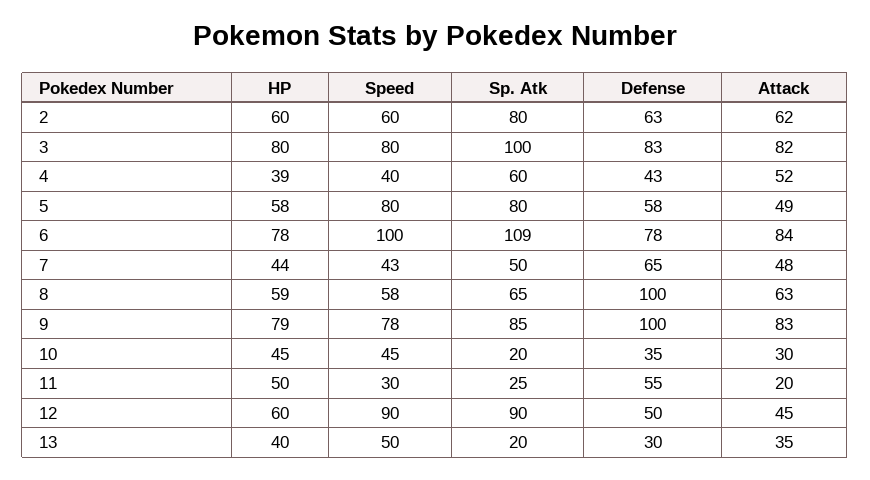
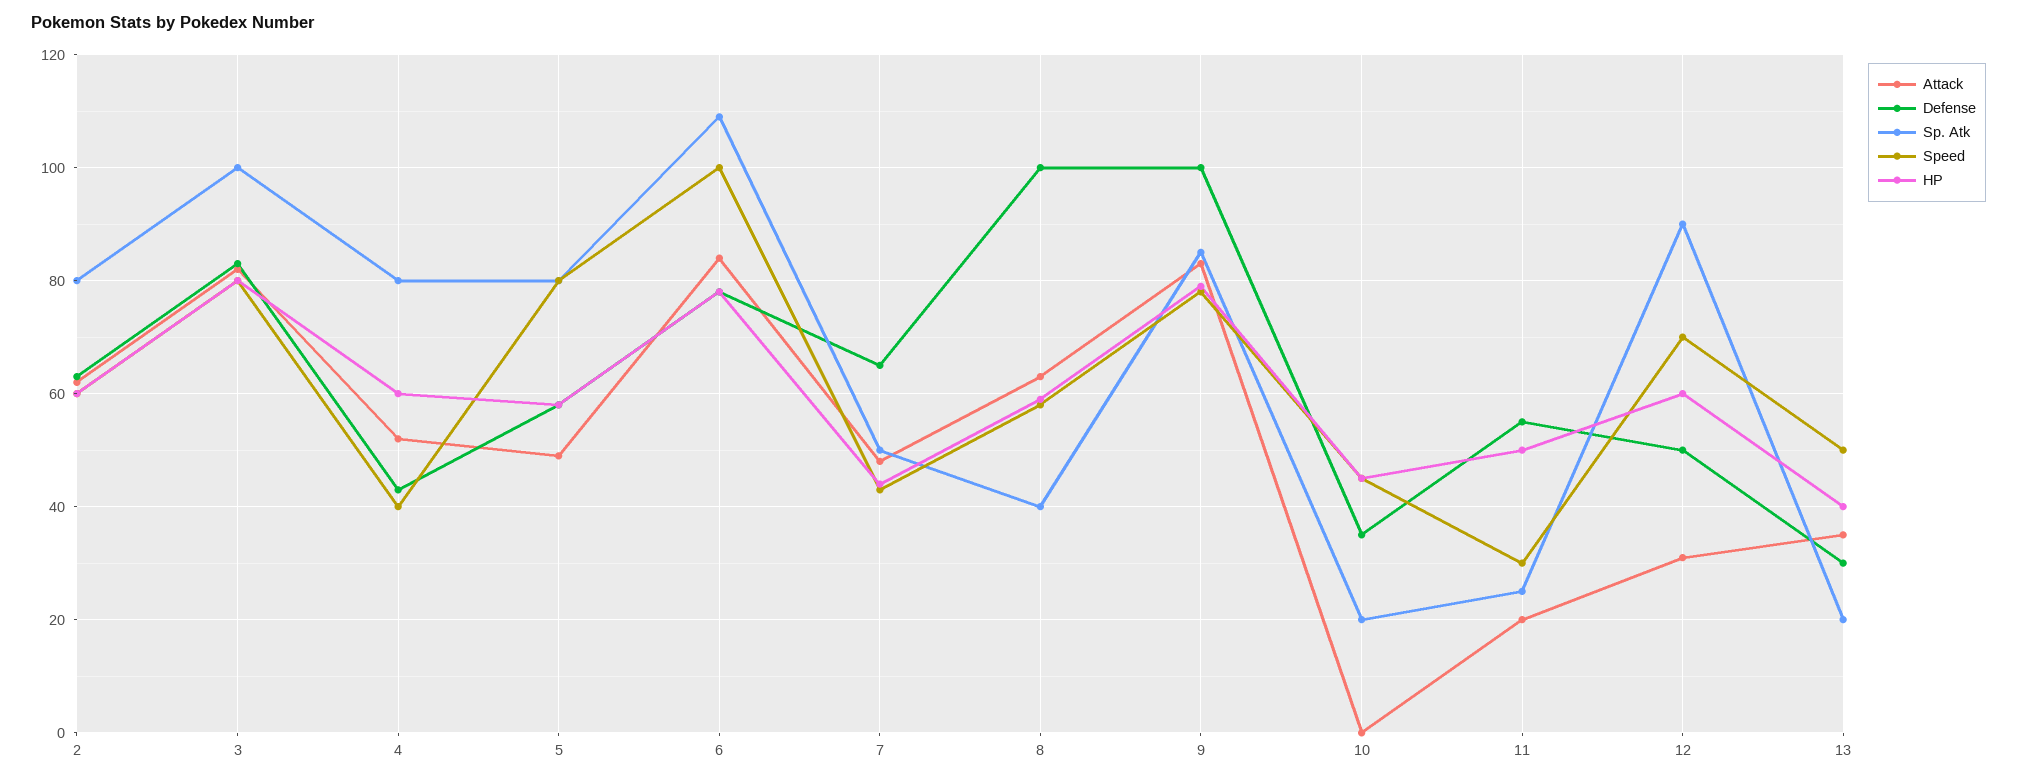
HP, 4: 39 -> 60
Sp. Atk, 4: 60 -> 80
Sp. Atk, 8: 65 -> 40
Attack, 10: 30 -> 0
Speed, 12: 90 -> 70
Attack, 12: 45 -> 30

